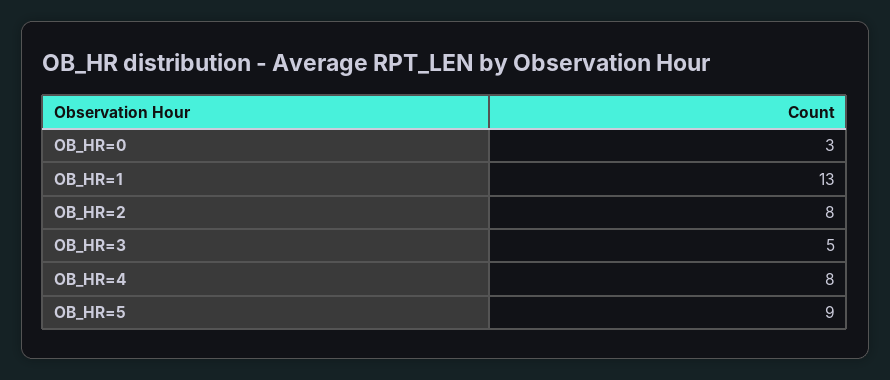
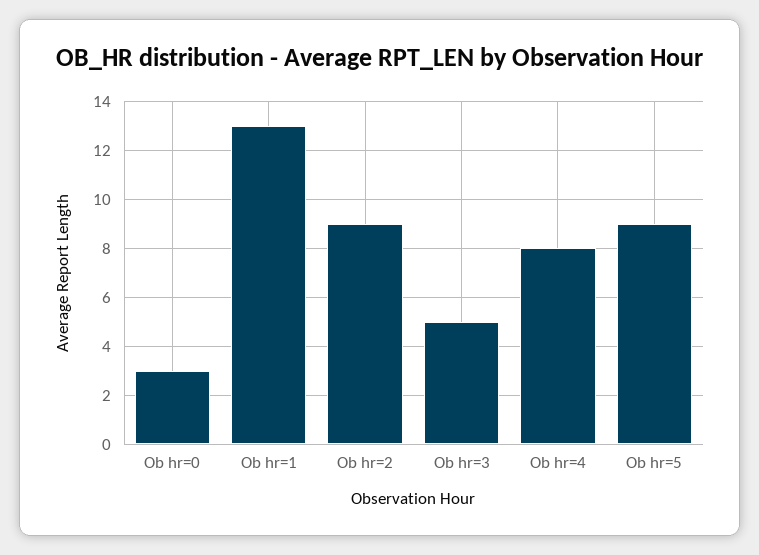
OB_HR=2: 8 -> 9

